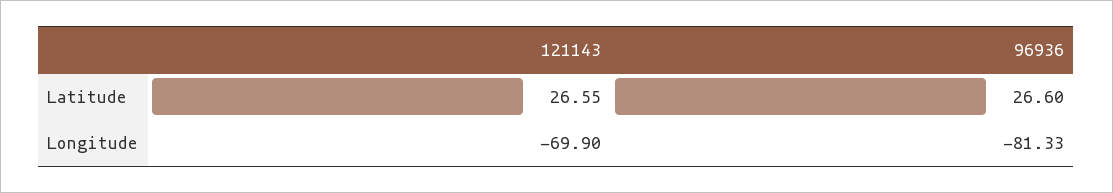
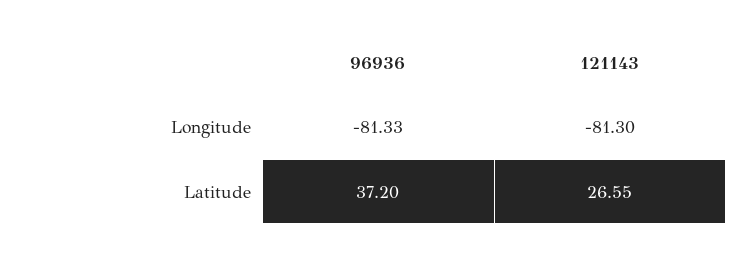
96936, Latitude: 26.6 -> 37.2
121143, Longitude: -69.9 -> -81.3

